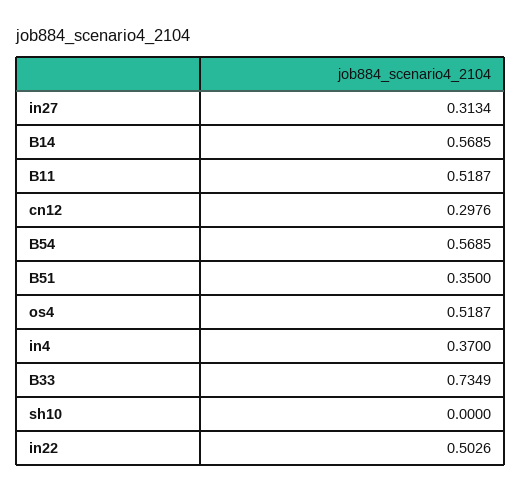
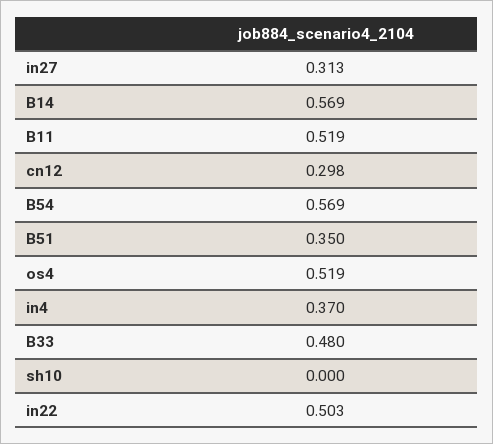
B33: 0.7349 -> 0.48

